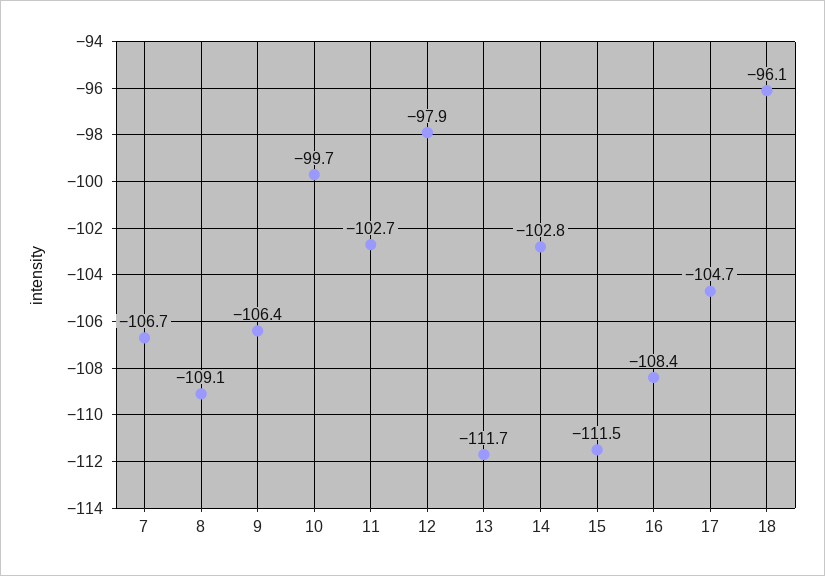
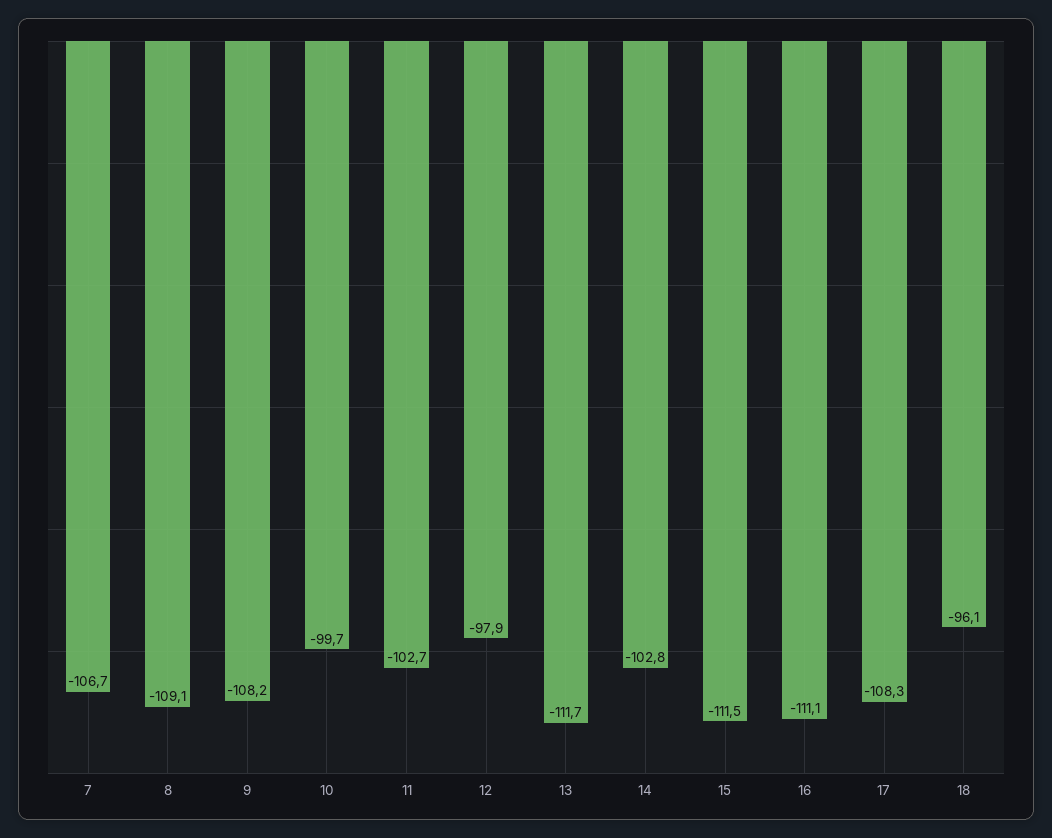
9: -106.4 -> -108.2
16: -108.4 -> -111.1
17: -104.7 -> -108.3

